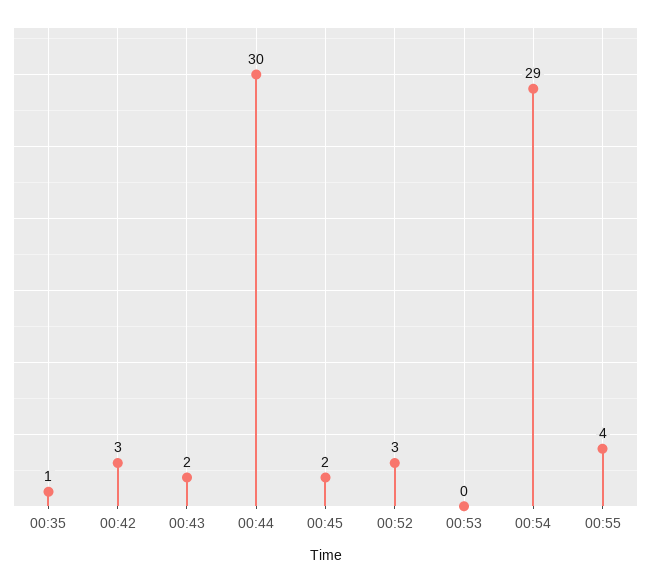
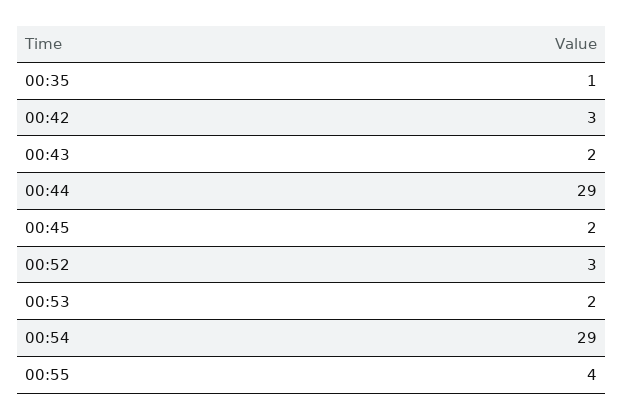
00:44: 30 -> 29
00:53: 0 -> 2

